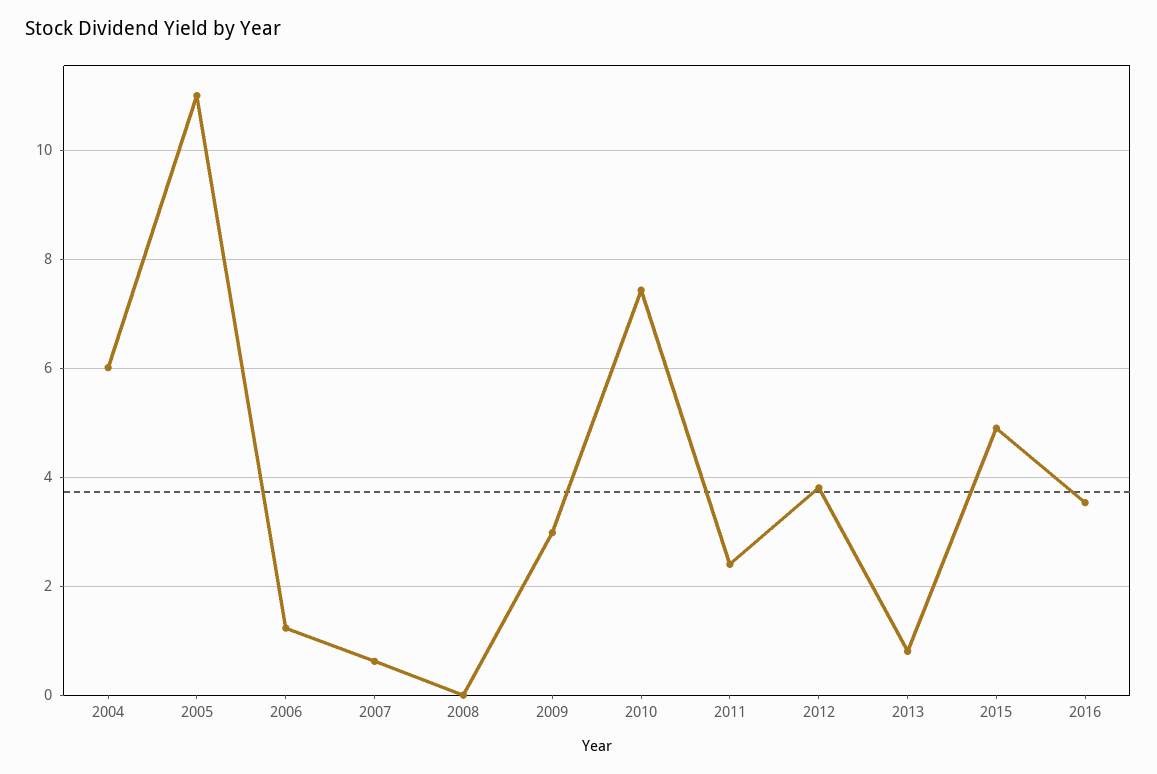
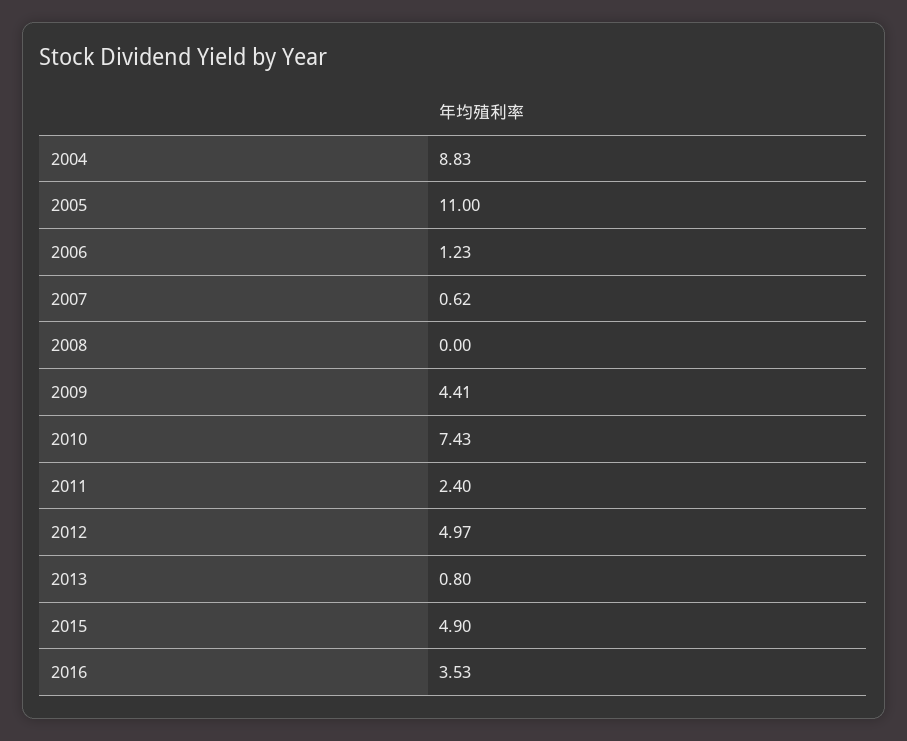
2004: 6 -> 8.83
2009: 3 -> 4.41
2012: 3.8 -> 4.97

